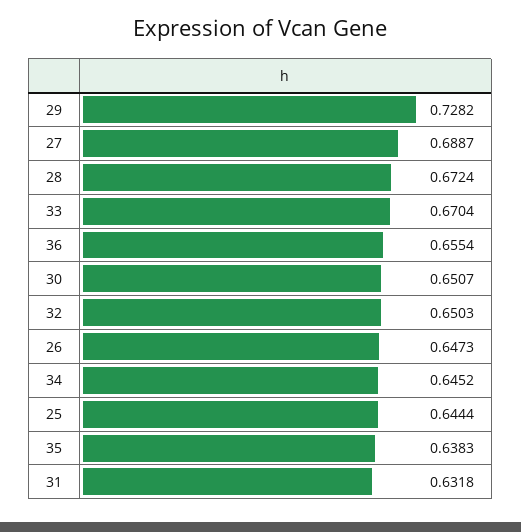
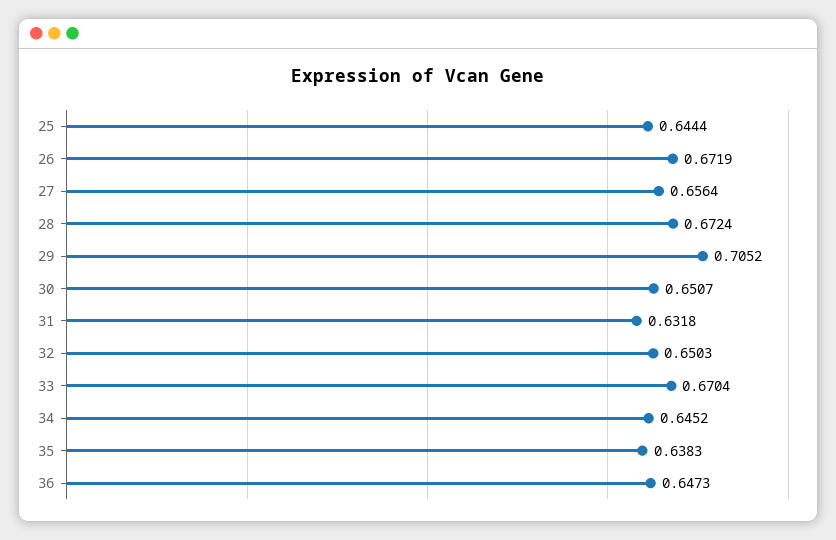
29: 0.7282 -> 0.7052
27: 0.6887 -> 0.6564
36: 0.6554 -> 0.6473
26: 0.6473 -> 0.6719

